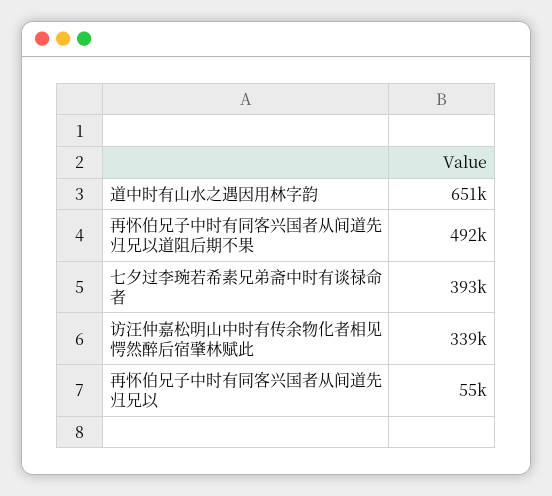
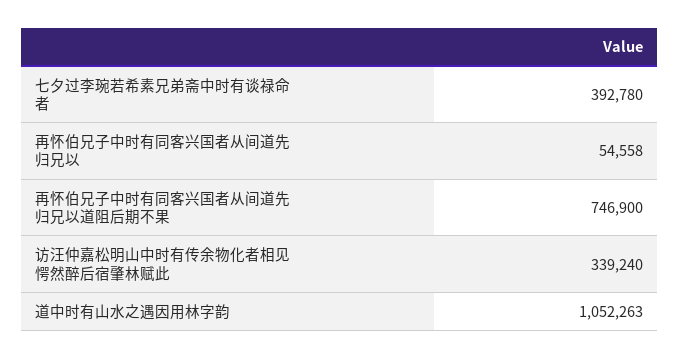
道中时有山水之遇因用林字韵: 651000 -> 1052263
再怀伯兄子中时有同客兴国者从间道先归兄以道阻后期不果: 492000 -> 746900

